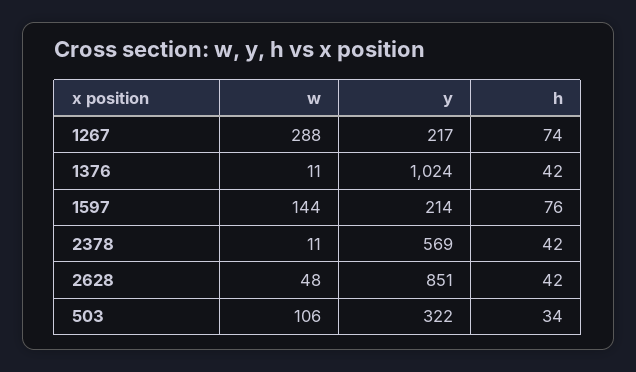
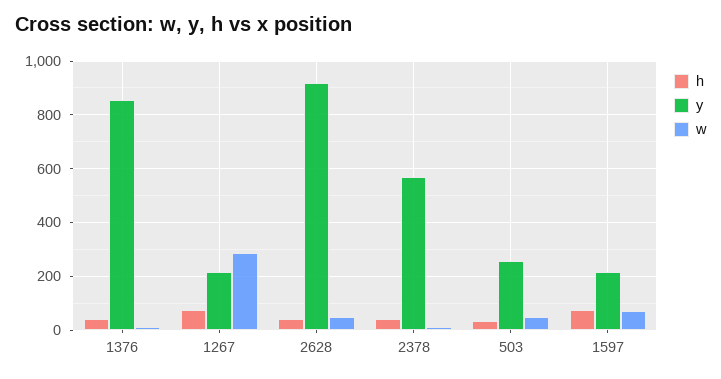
y, 1376: 1024 -> 850
w, 1597: 144 -> 75
y, 2628: 851 -> 925
w, 503: 106 -> 50
y, 503: 322 -> 250

